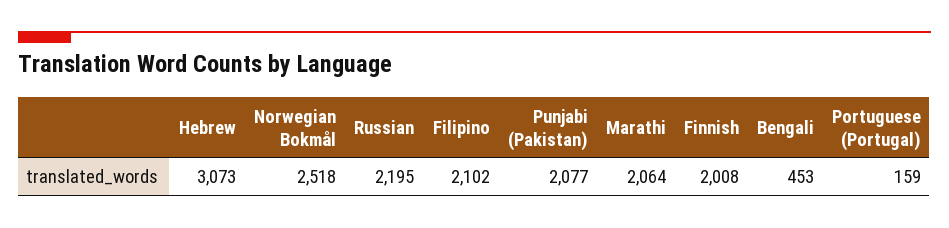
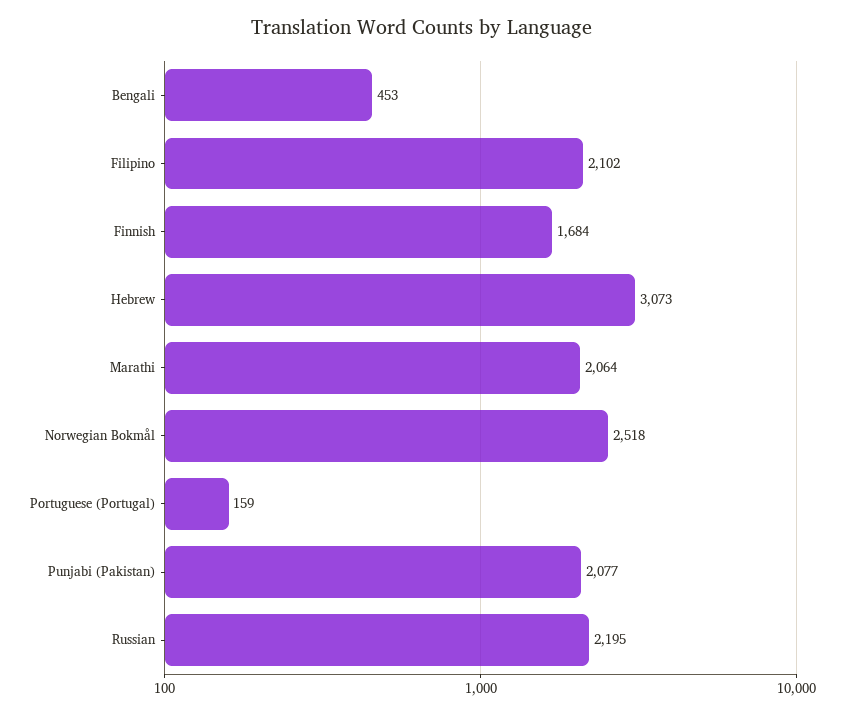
Finnish: 2008 -> 1684

